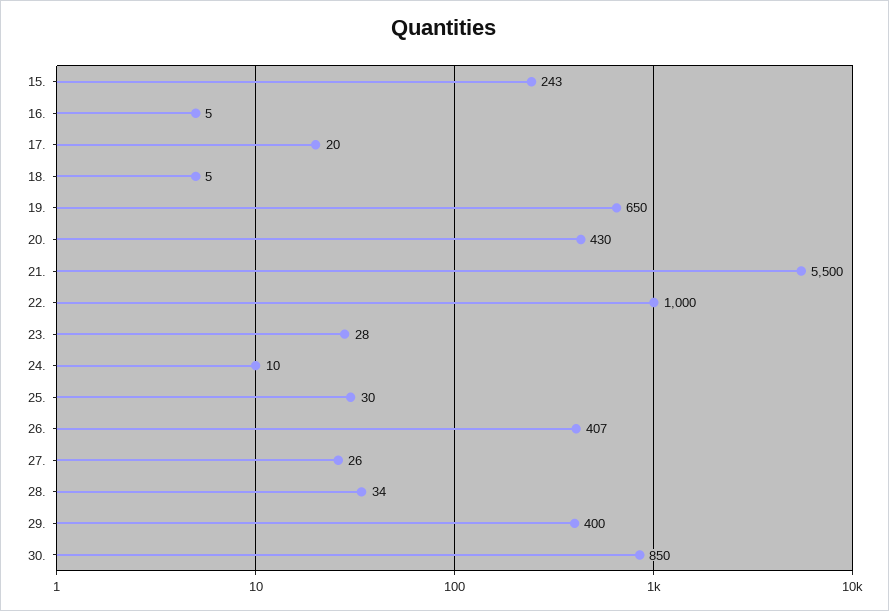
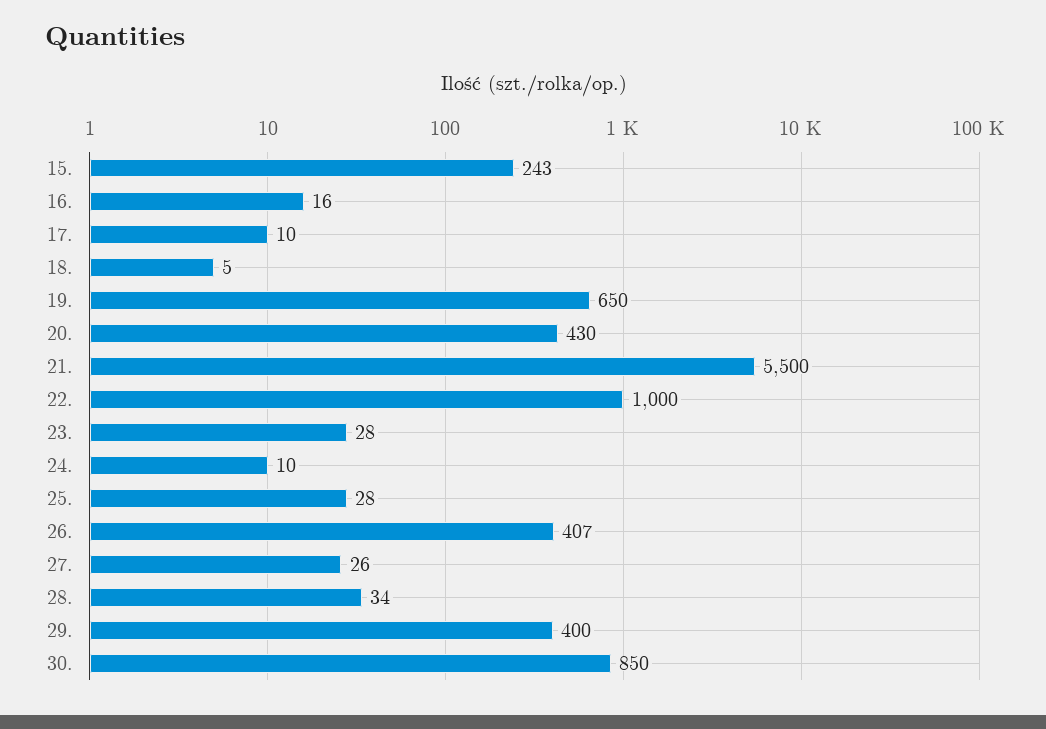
16.: 5 -> 16
17.: 20 -> 10
25.: 30 -> 28

